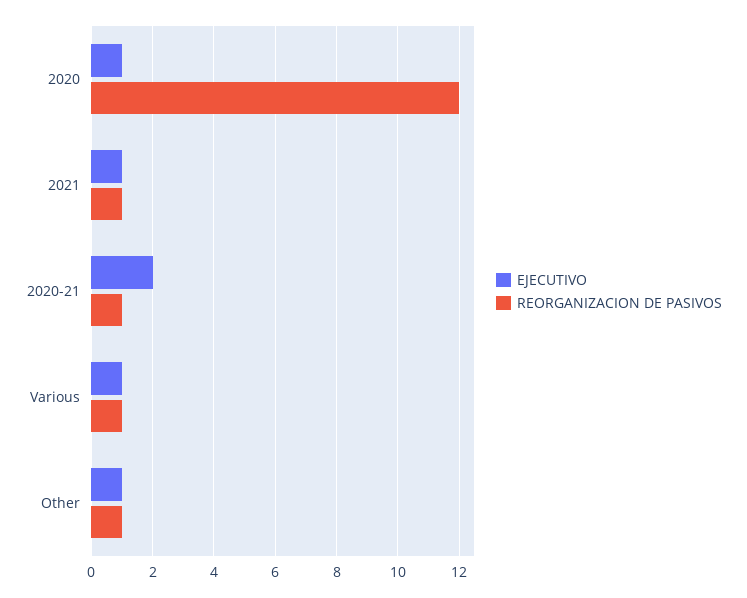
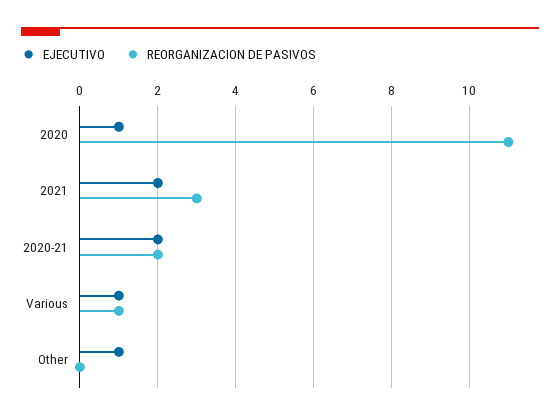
REORGANIZACION DE PASIVOS, 2020: 12 -> 11
EJECUTIVO, 2021: 1 -> 2
REORGANIZACION DE PASIVOS, 2021: 1 -> 3
REORGANIZACION DE PASIVOS, 2020-21: 1 -> 2
REORGANIZACION DE PASIVOS, Other: 1 -> 0

